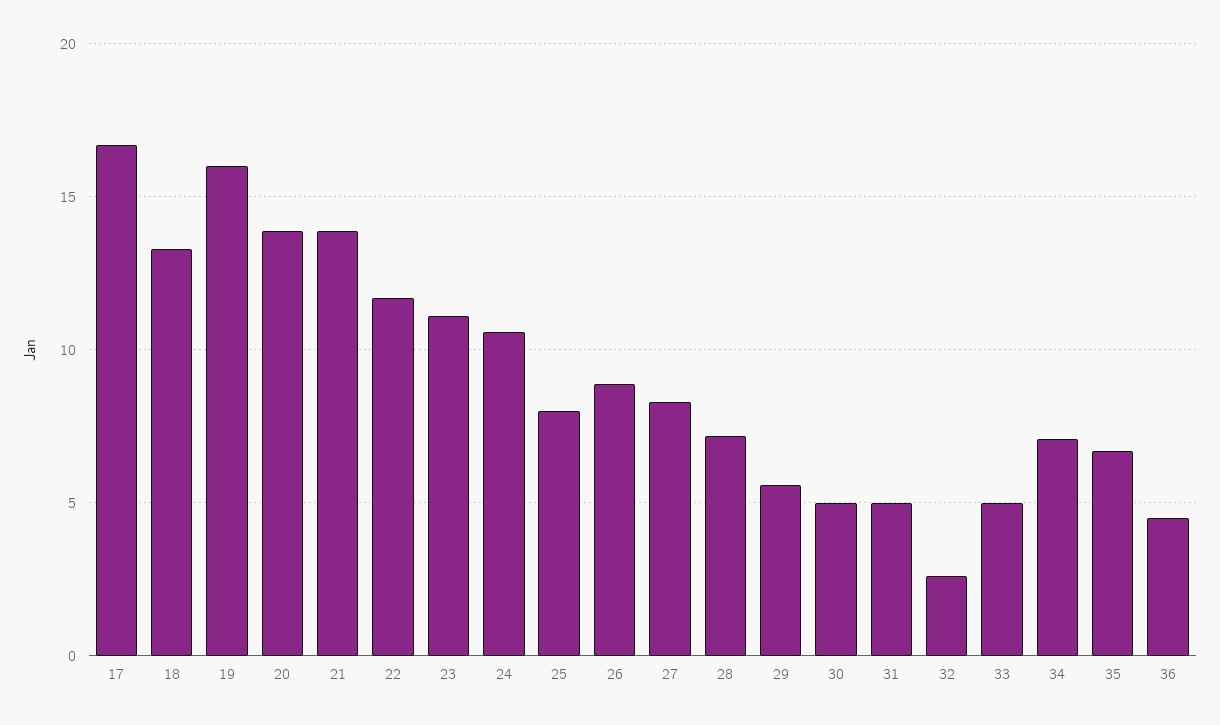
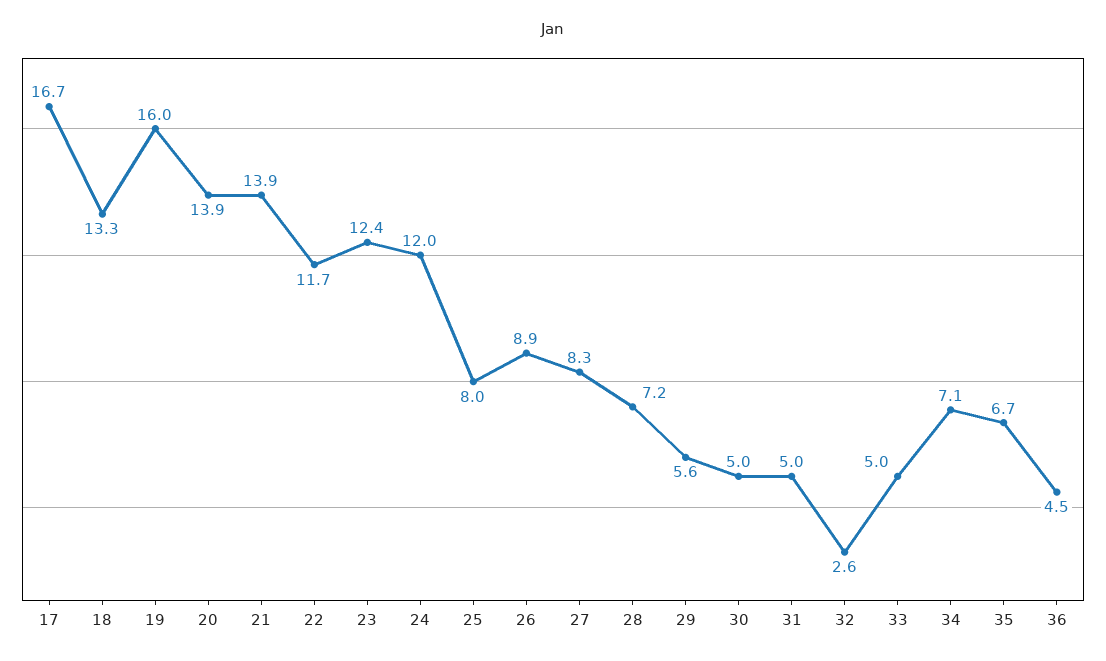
23: 11 -> 12.4
24: 10.5 -> 12

